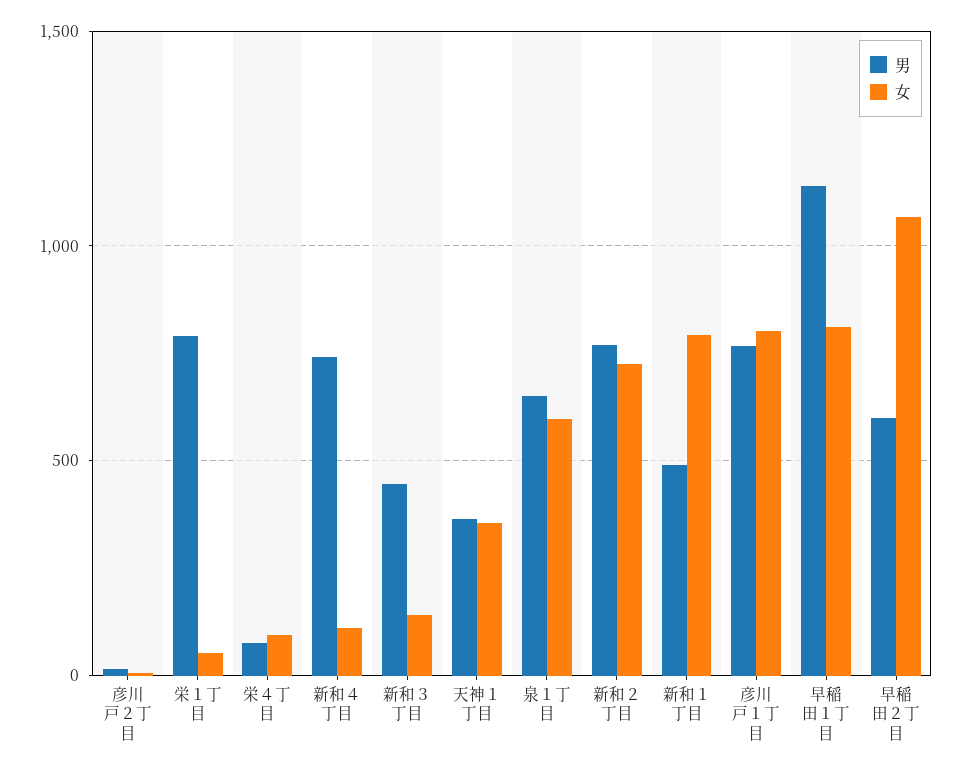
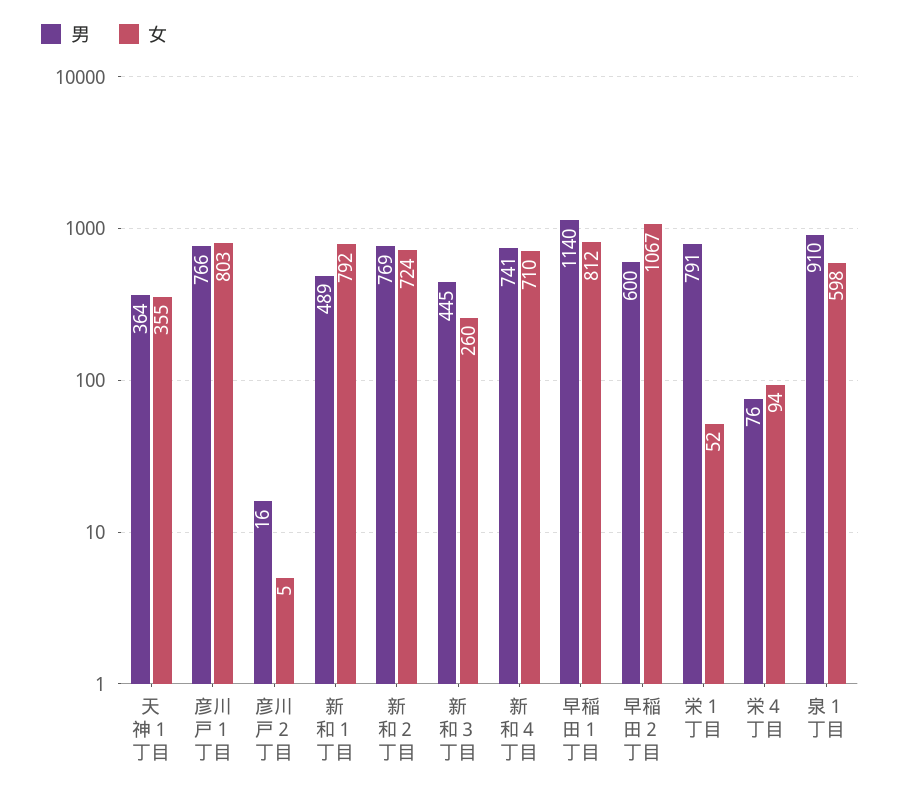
女, 新和４丁目: 100 -> 710
女, 新和３丁目: 150 -> 260
男, 泉１丁目: 650 -> 910

